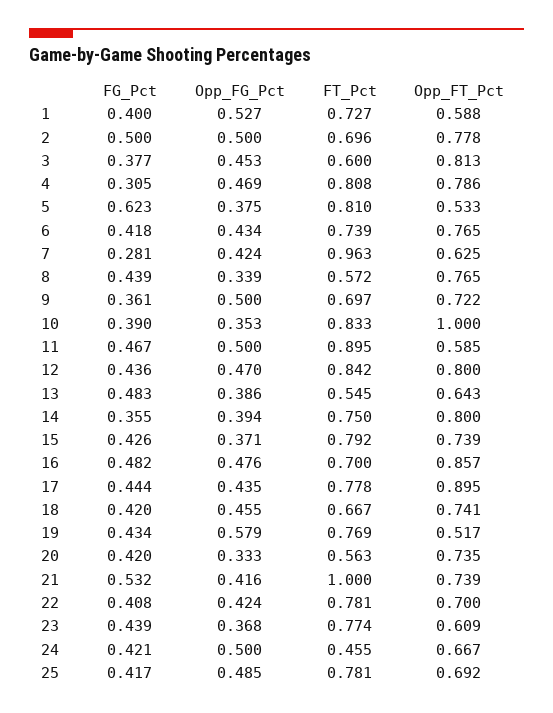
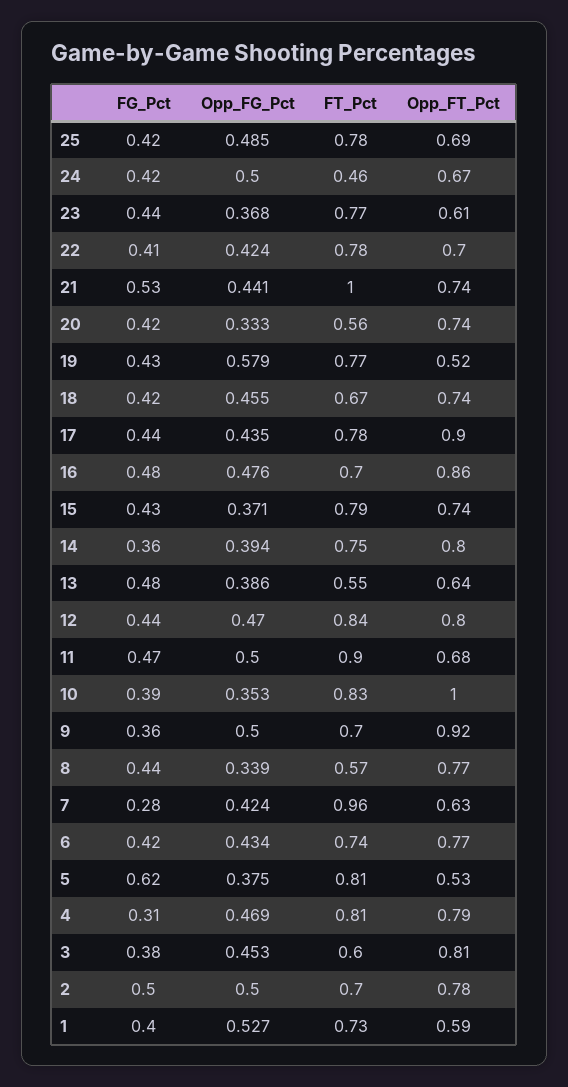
Opp_FT_Pct, 9: 0.722 -> 0.92
Opp_FT_Pct, 11: 0.585 -> 0.68
Opp_FG_Pct, 21: 0.416 -> 0.441

